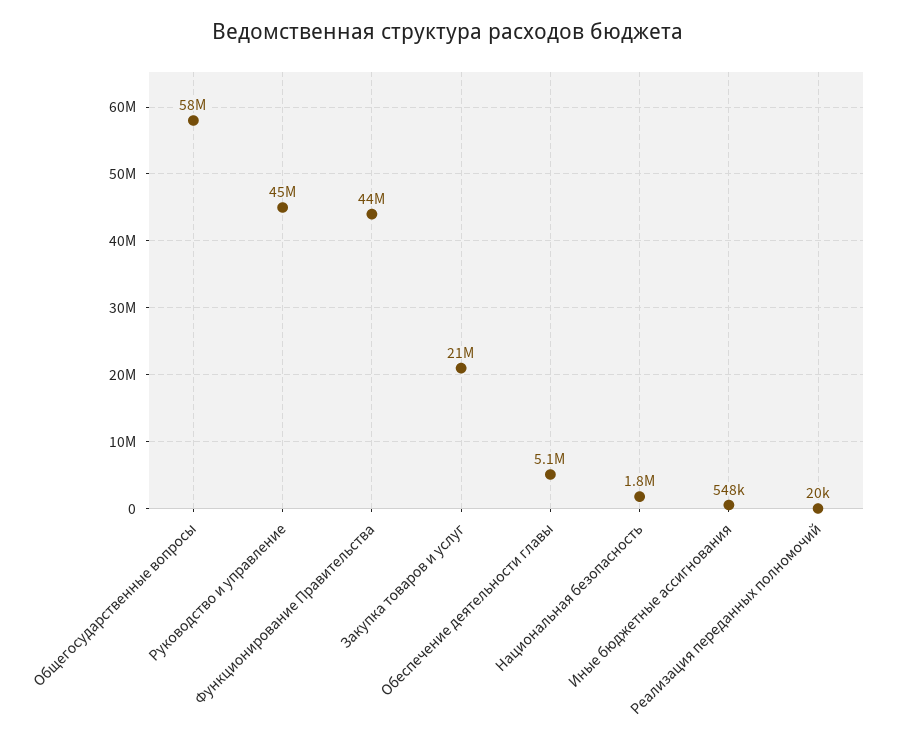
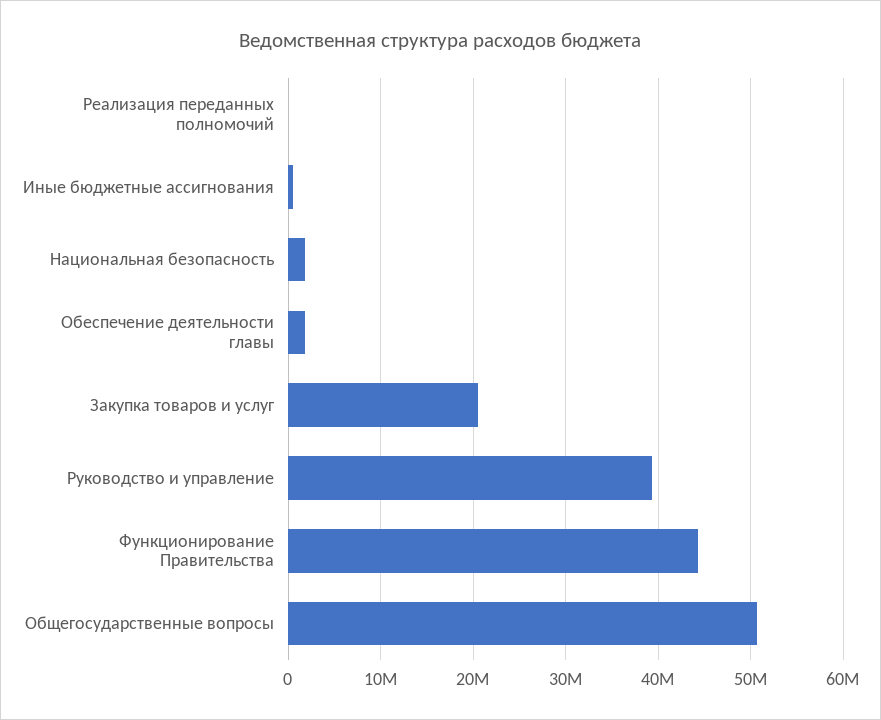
Общегосударственные вопросы: 58000000 -> 51000000
Руководство и управление: 45000000 -> 39000000
Обеспечение деятельности главы: 5100000 -> 2000000

